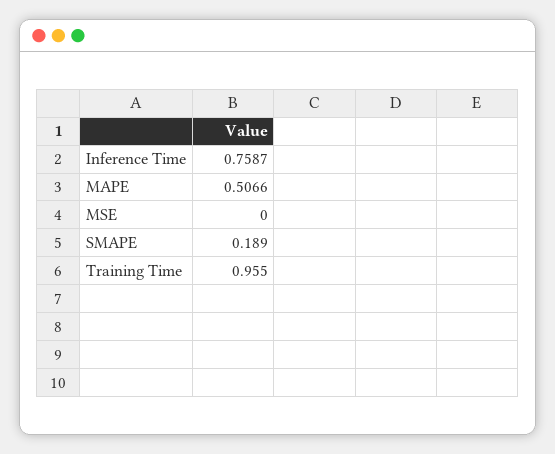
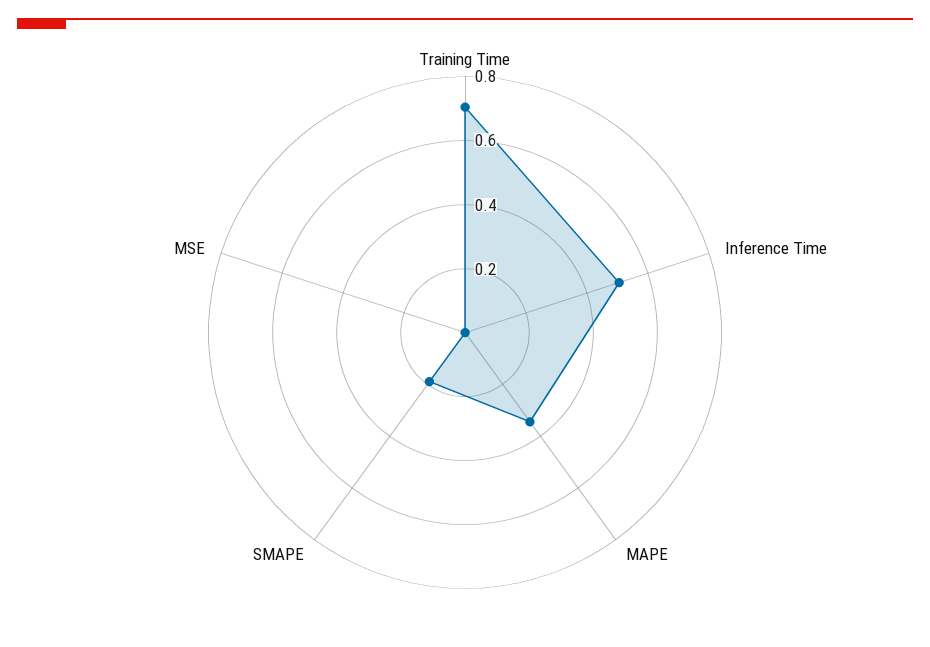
Inference Time: 0.7587 -> 0.5
MAPE: 0.5066 -> 0.35
Training Time: 0.955 -> 0.7

